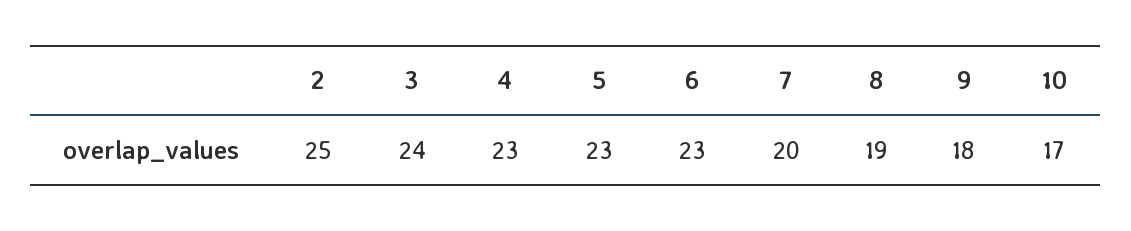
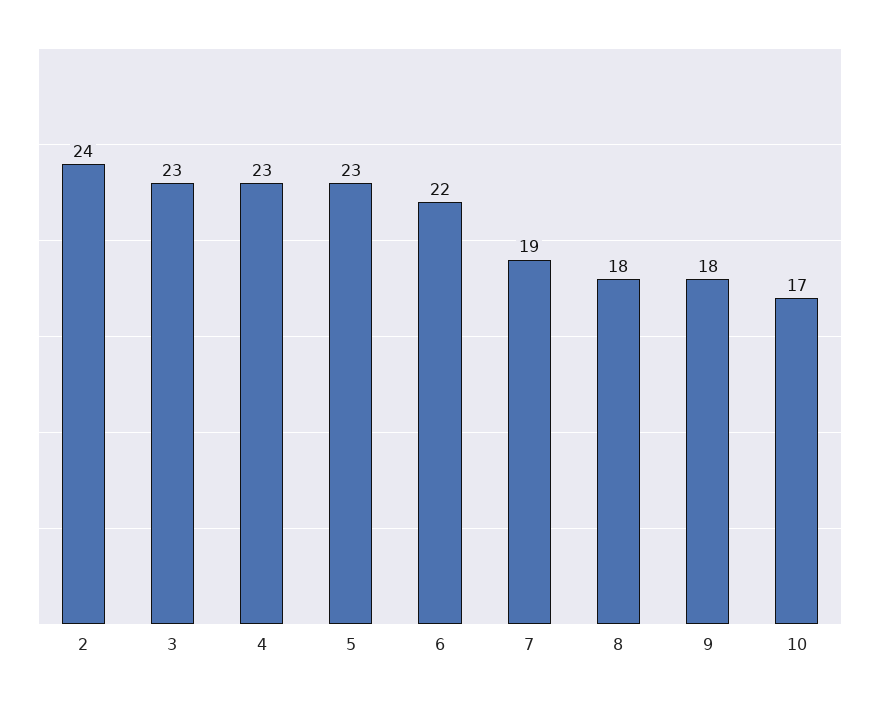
2: 25 -> 24
3: 24 -> 23
6: 23 -> 22
7: 20 -> 19
8: 19 -> 18

